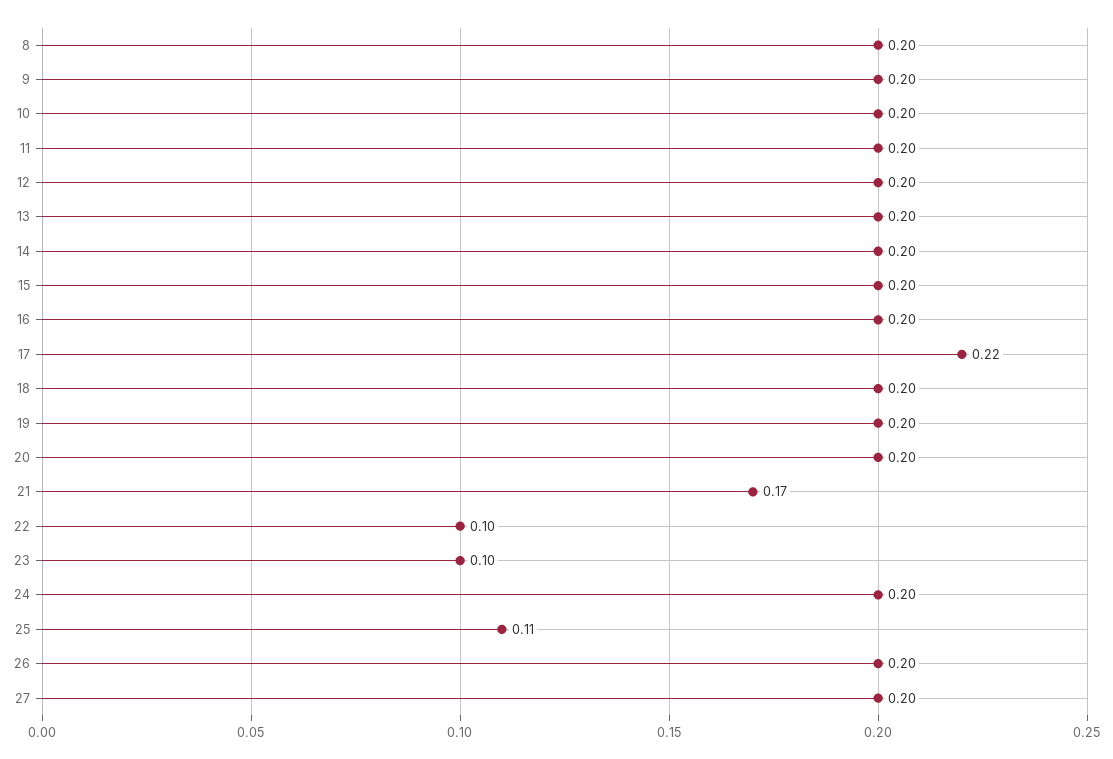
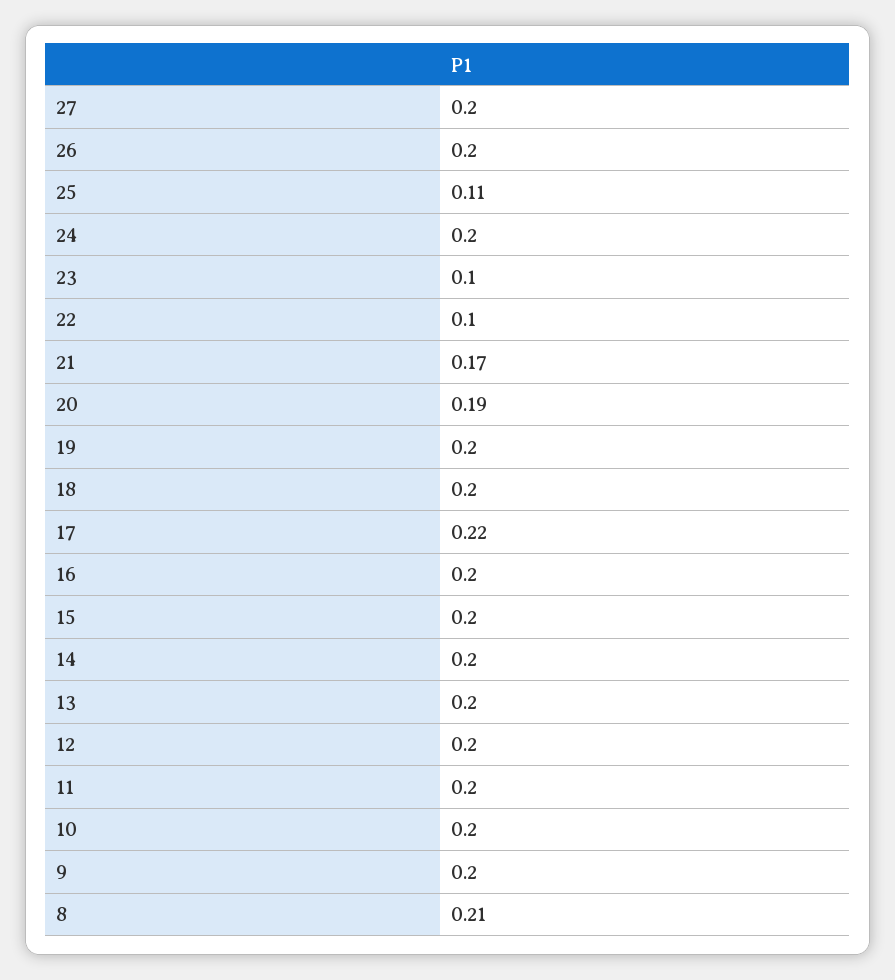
8: 0.2 -> 0.21
20: 0.2 -> 0.19

